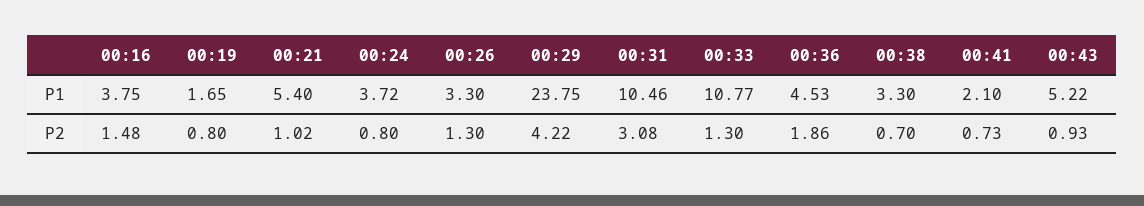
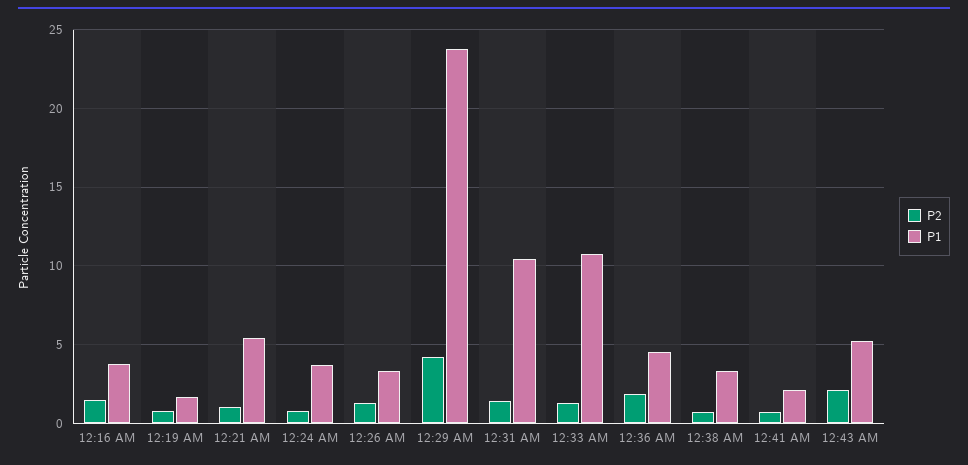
P2, 00:31: 3.08 -> 1.5
P2, 00:43: 0.93 -> 2

